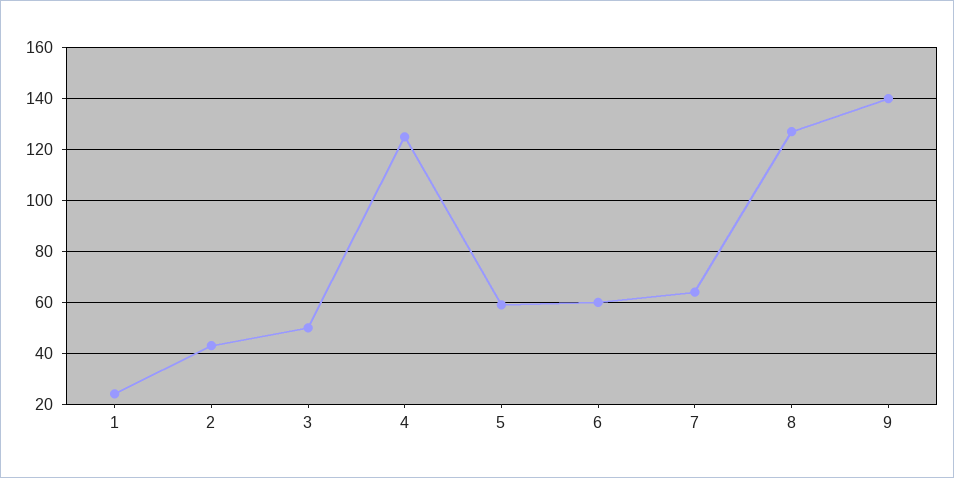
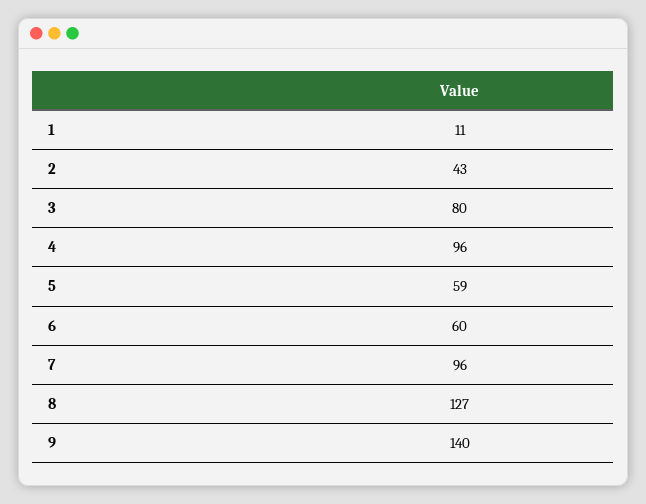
1: 25 -> 11
3: 50 -> 80
4: 125 -> 96
7: 65 -> 96

